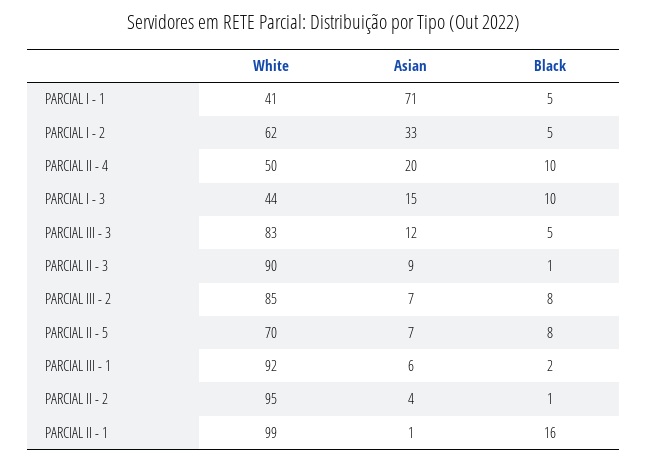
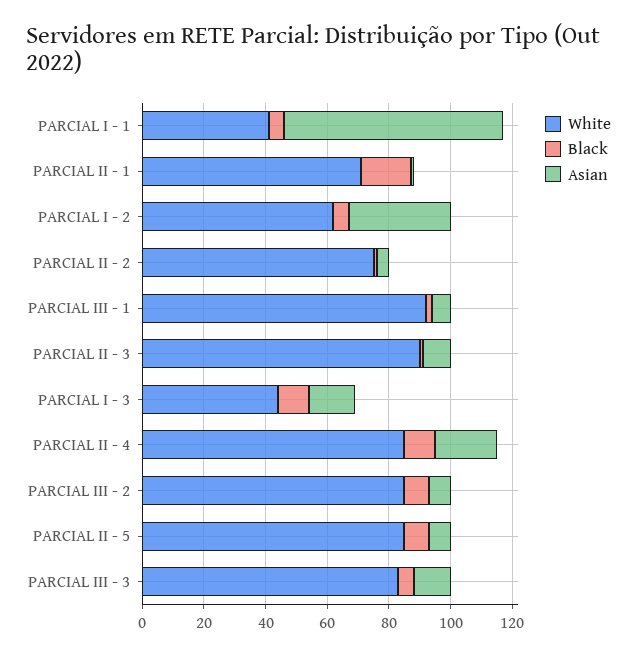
White, PARCIAL II - 4: 50 -> 85
White, PARCIAL II - 5: 70 -> 85
White, PARCIAL II - 2: 95 -> 75
White, PARCIAL II - 1: 99 -> 70

